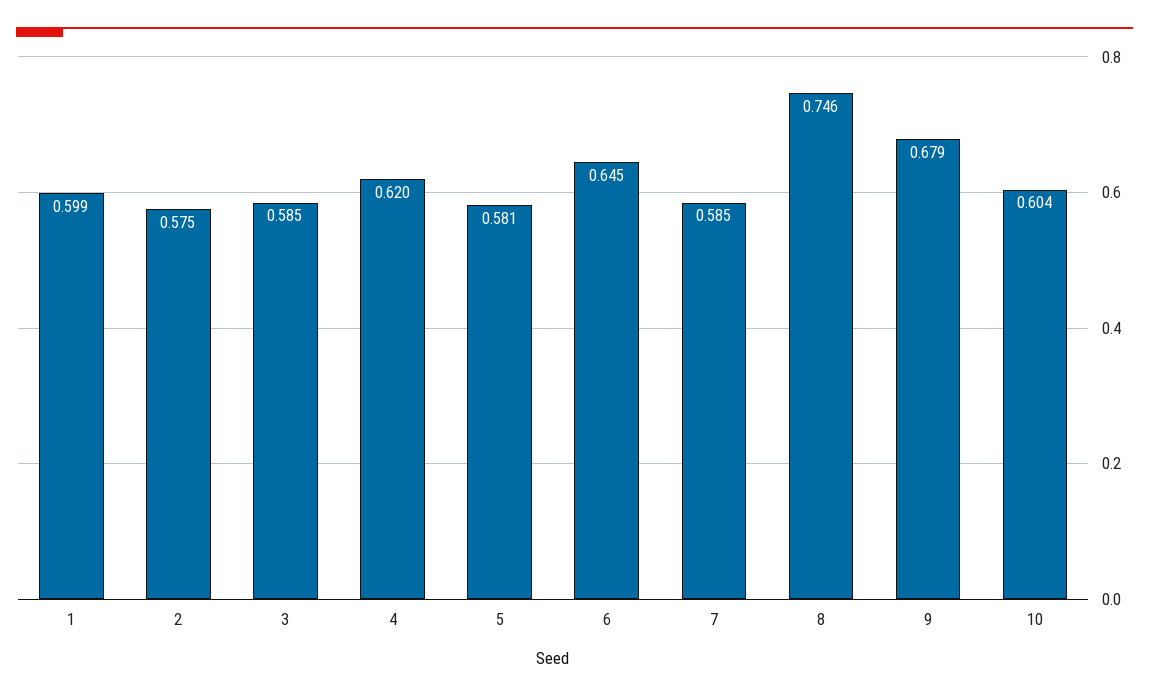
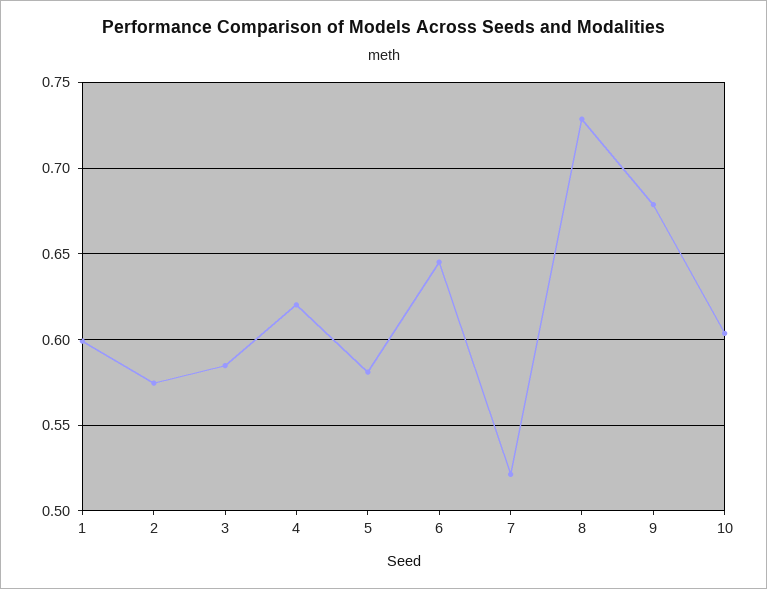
7: 0.585 -> 0.52
8: 0.746 -> 0.73

